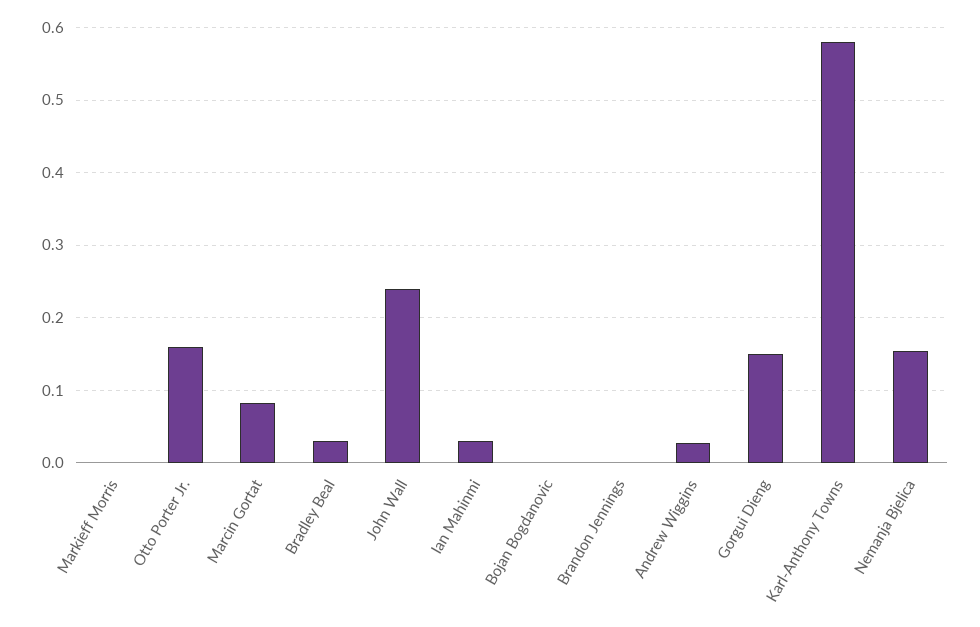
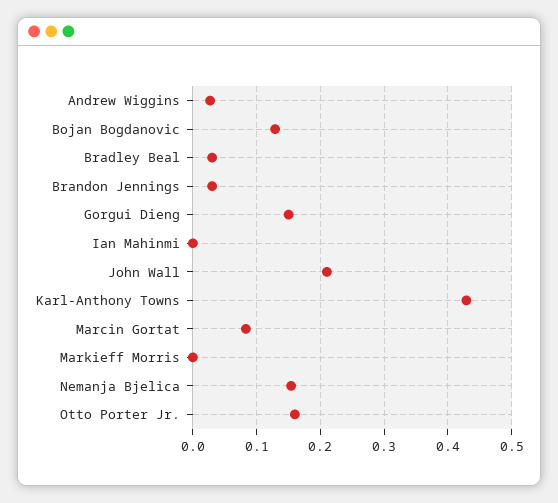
John Wall: 0.24 -> 0.21
Ian Mahinmi: 0.03 -> 0
Bojan Bogdanovic: 0 -> 0.13
Brandon Jennings: 0 -> 0.03
Karl-Anthony Towns: 0.58 -> 0.43

